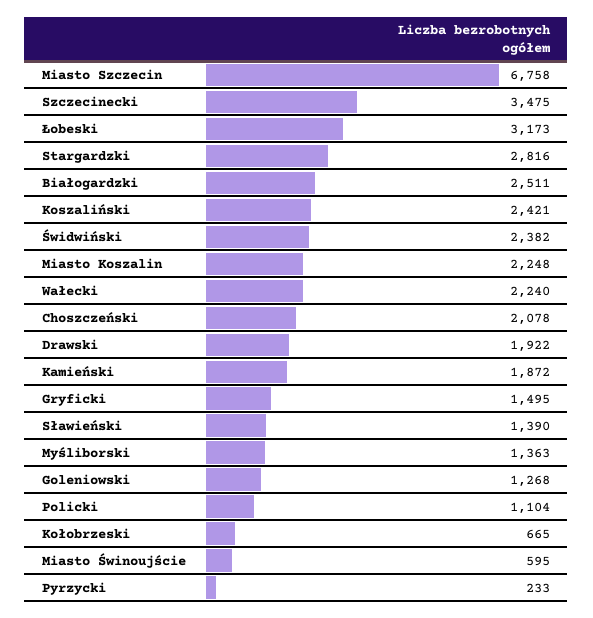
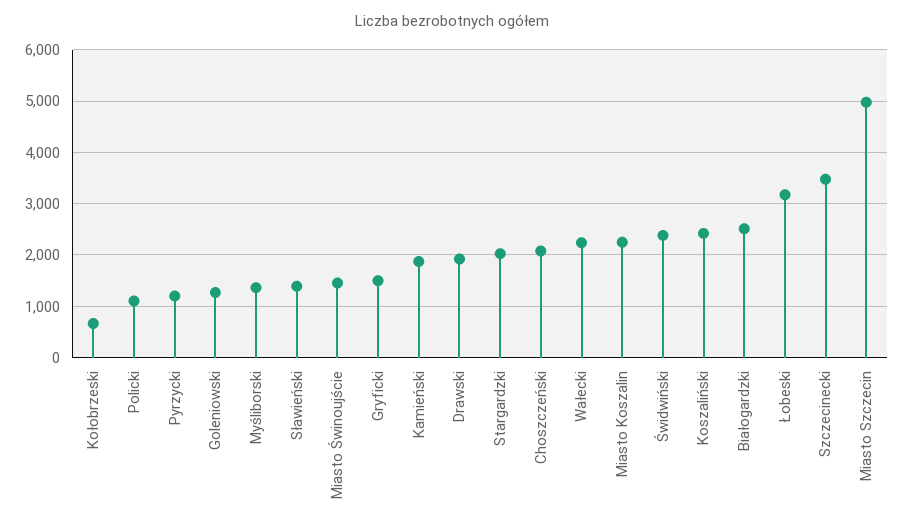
Miasto Szczecin: 6758 -> 5000
Stargardzki: 2816 -> 2000
Miasto Świnoujście: 595 -> 1400
Pyrzycki: 233 -> 1200

